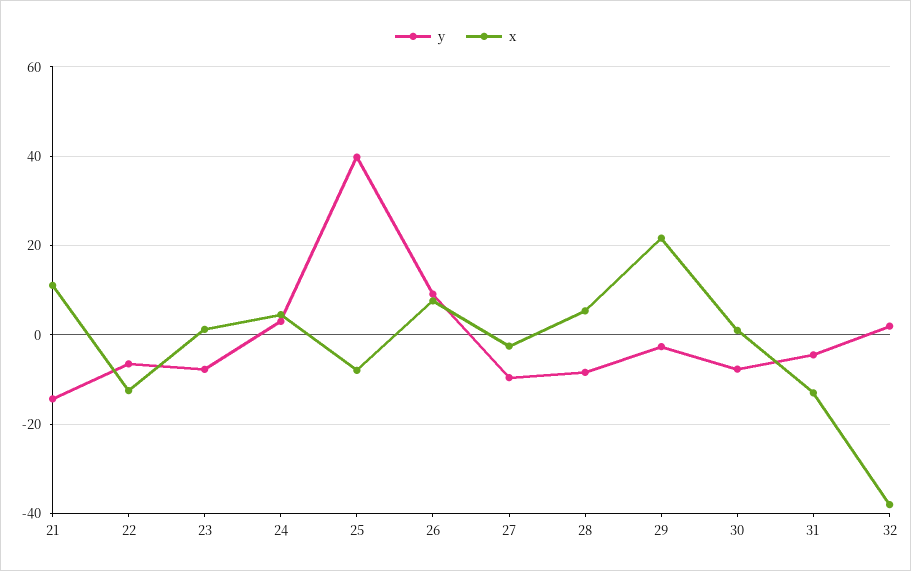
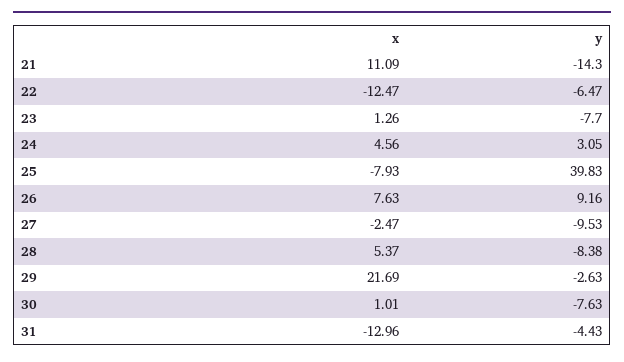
y, 32: 2 -> none
x, 32: -38 -> none

